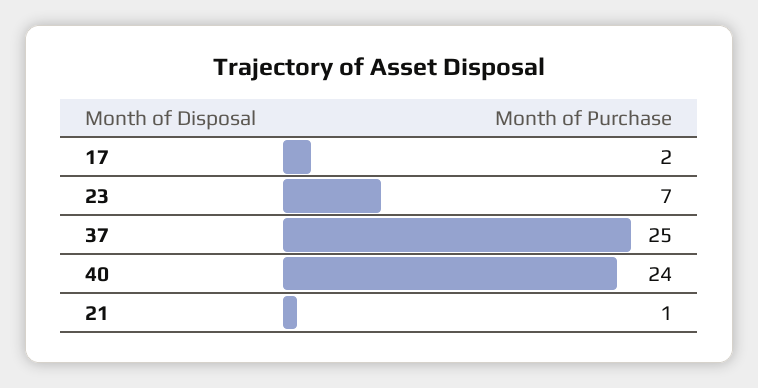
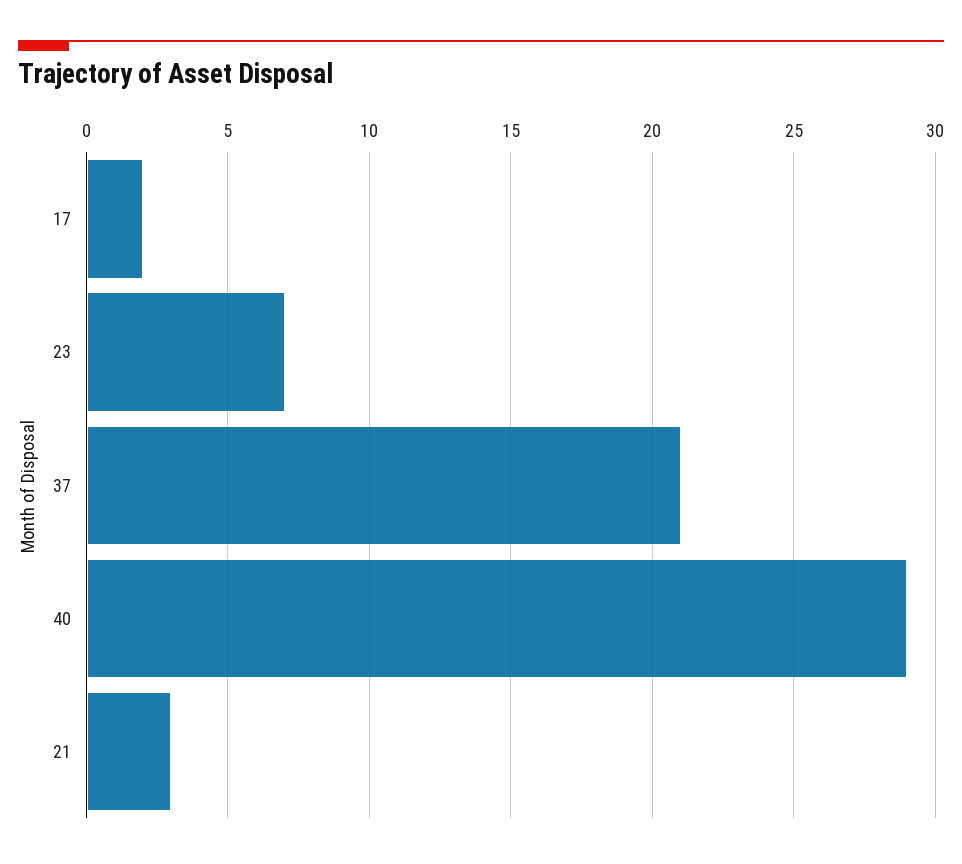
37: 25 -> 21
40: 24 -> 29
21: 1 -> 3

